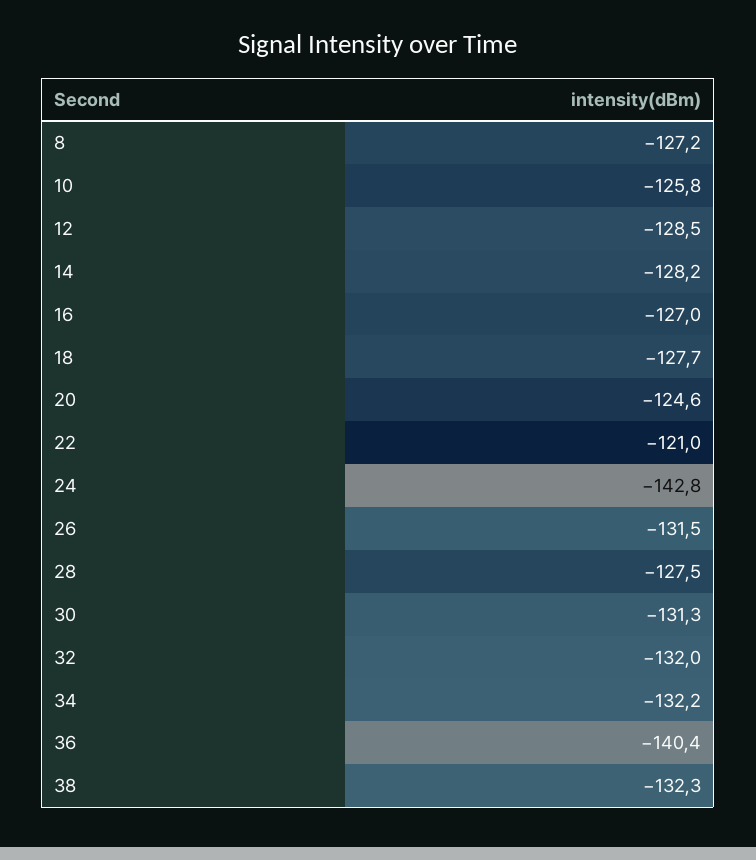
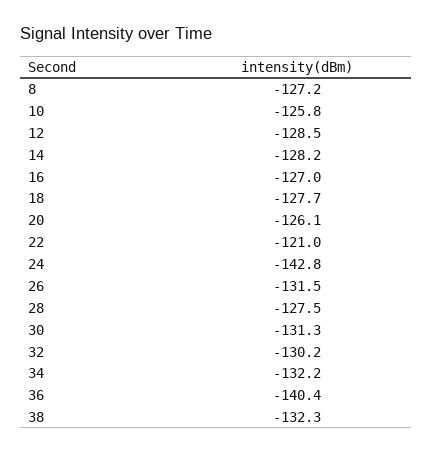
20: -124.6 -> -126.1
32: -132 -> -130.2

